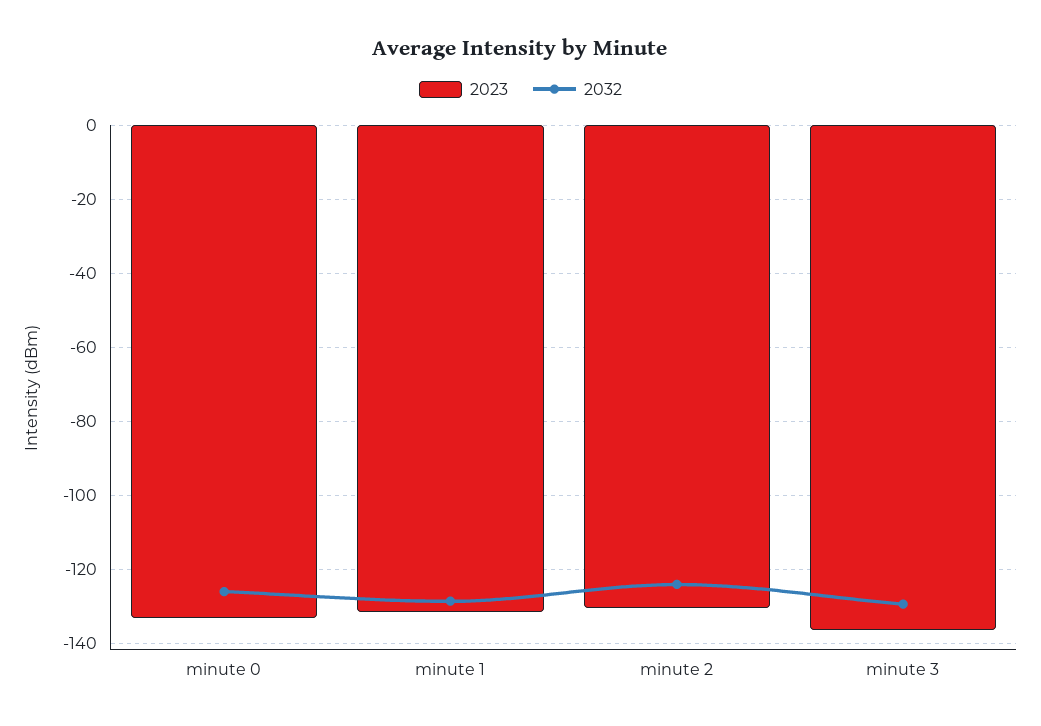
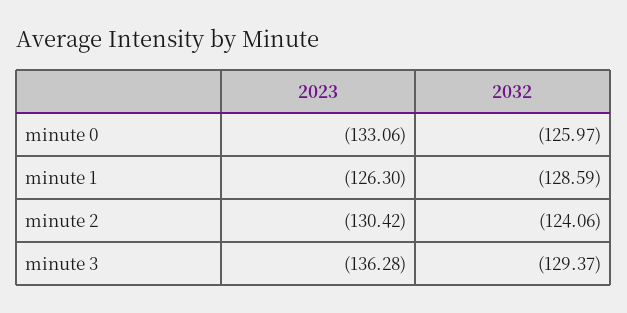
2023, minute 1: -132 -> -126.3

